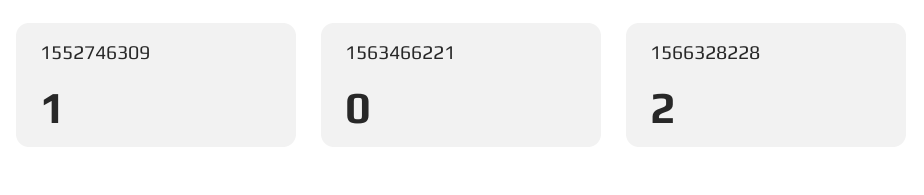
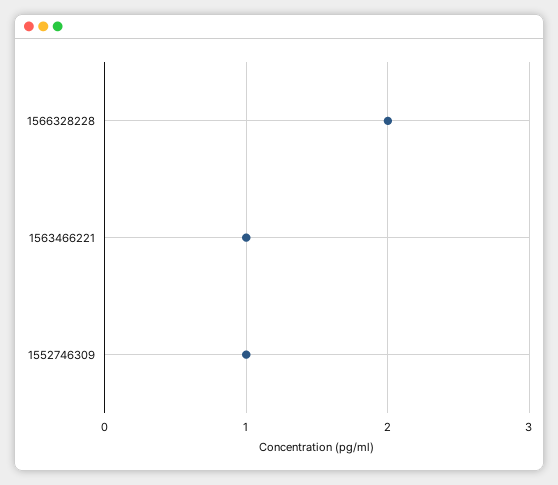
1563466221: 0 -> 1

